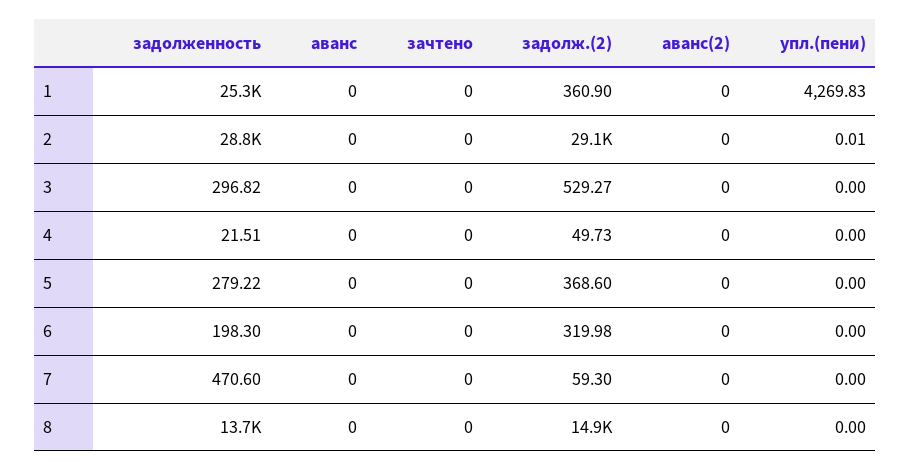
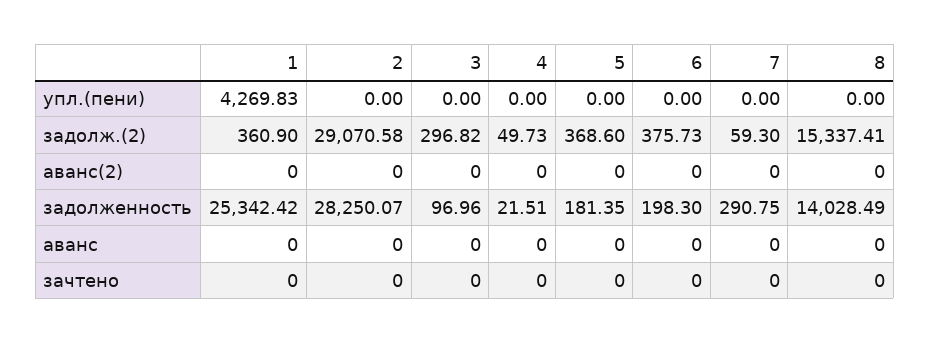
задолженность, 2: 28800 -> 28250.07
упл.(пени), 2: 0.01 -> 0
задолженность, 3: 296.82 -> 96.96
задолж.(2), 3: 529.27 -> 296.82
задолженность, 5: 279.22 -> 181.35
задолж.(2), 6: 319.98 -> 375.73
задолженность, 7: 470.6 -> 290.75
задолженность, 8: 13700 -> 14028.49
задолж.(2), 8: 14900 -> 15337.41

